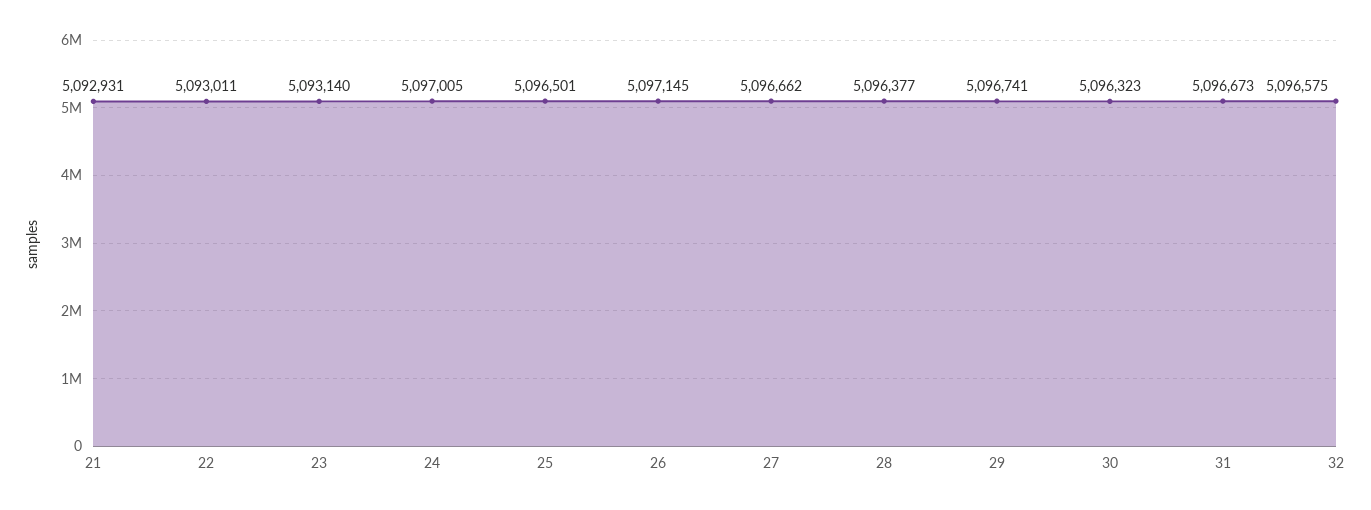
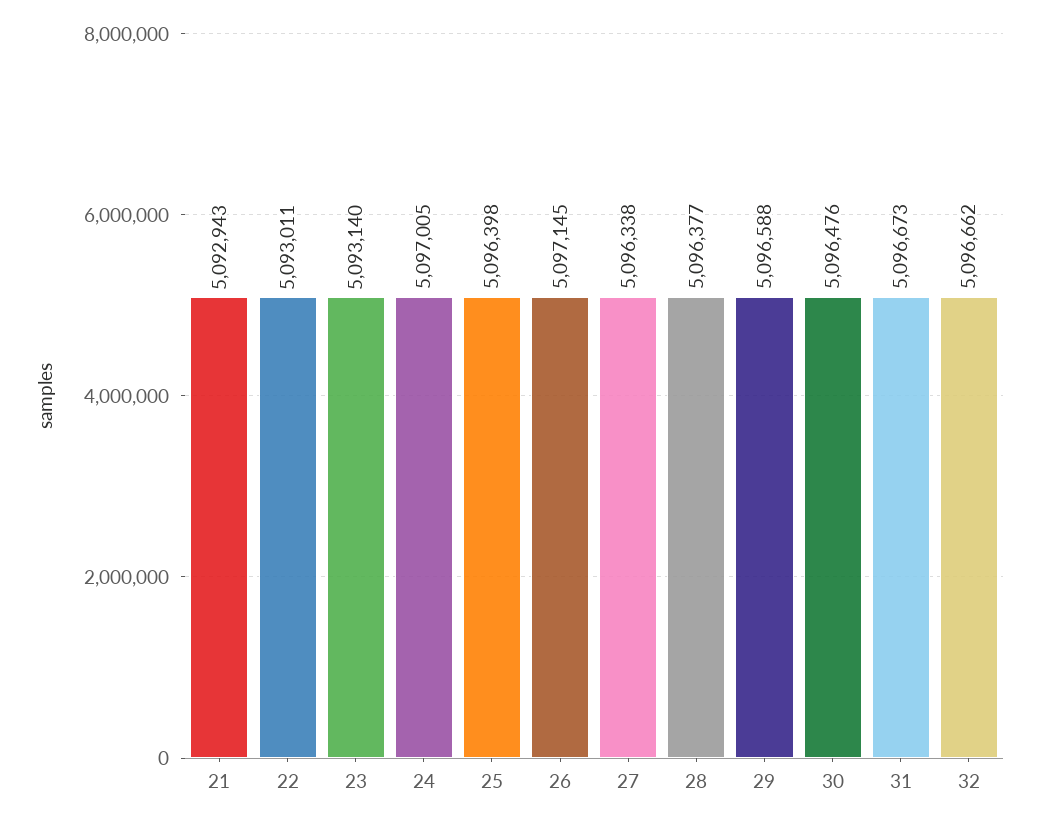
21: 5092931 -> 5092943
25: 5096501 -> 5096398
27: 5096662 -> 5096338
29: 5096741 -> 5096588
30: 5096323 -> 5096476
32: 5096575 -> 5096662

